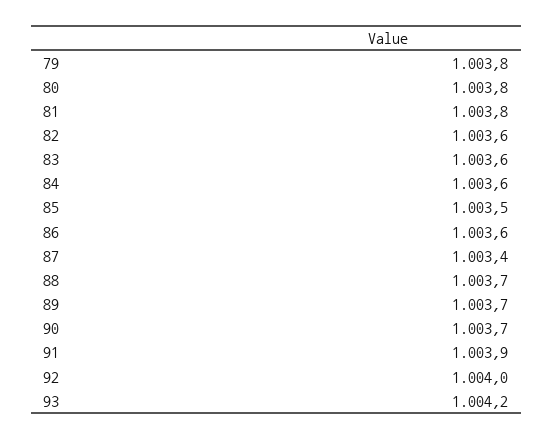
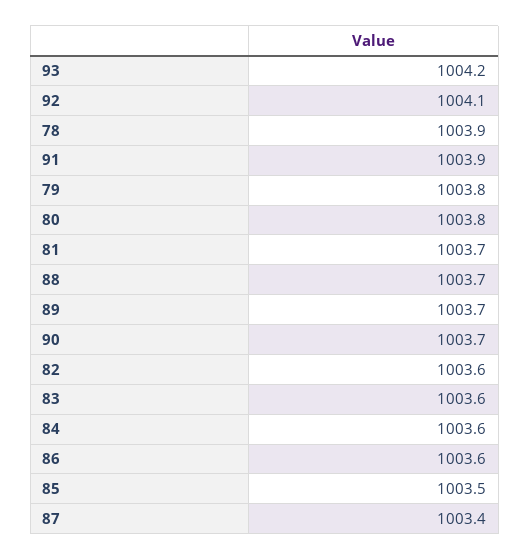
81: 1003.8 -> 1003.7
92: 1004 -> 1004.1
78: none -> 1003.9

